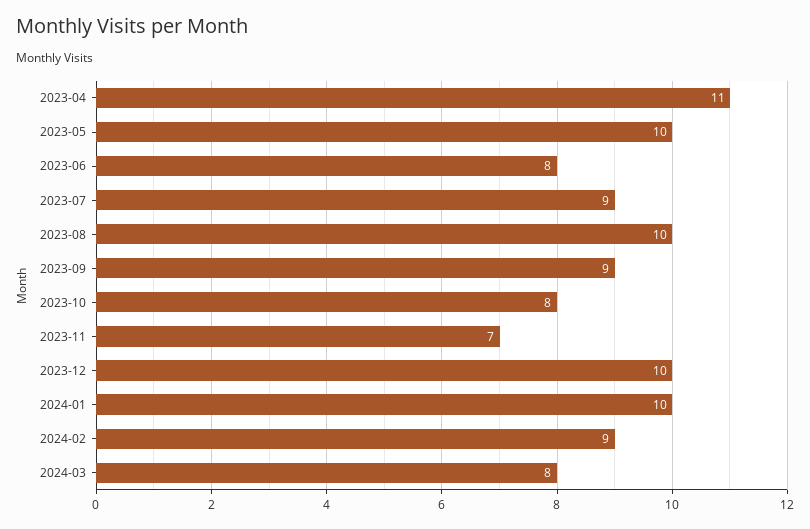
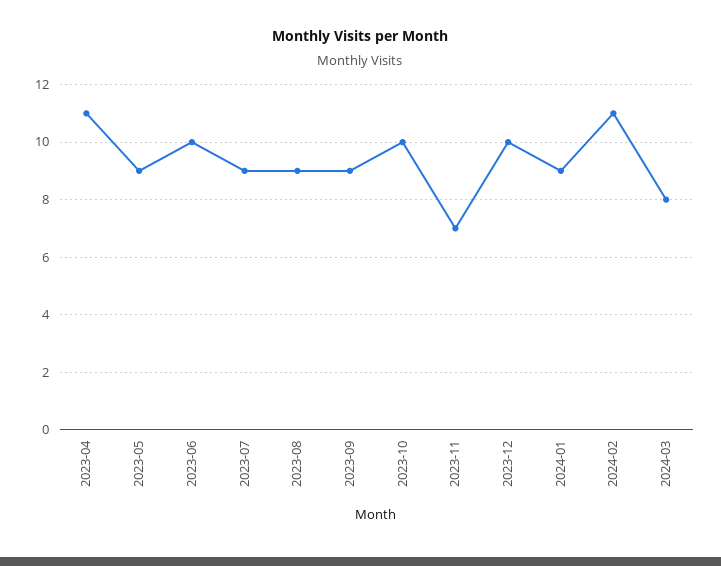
2023-05: 10 -> 9
2023-06: 8 -> 10
2023-08: 10 -> 9
2023-10: 8 -> 10
2024-01: 10 -> 9
2024-02: 9 -> 11

